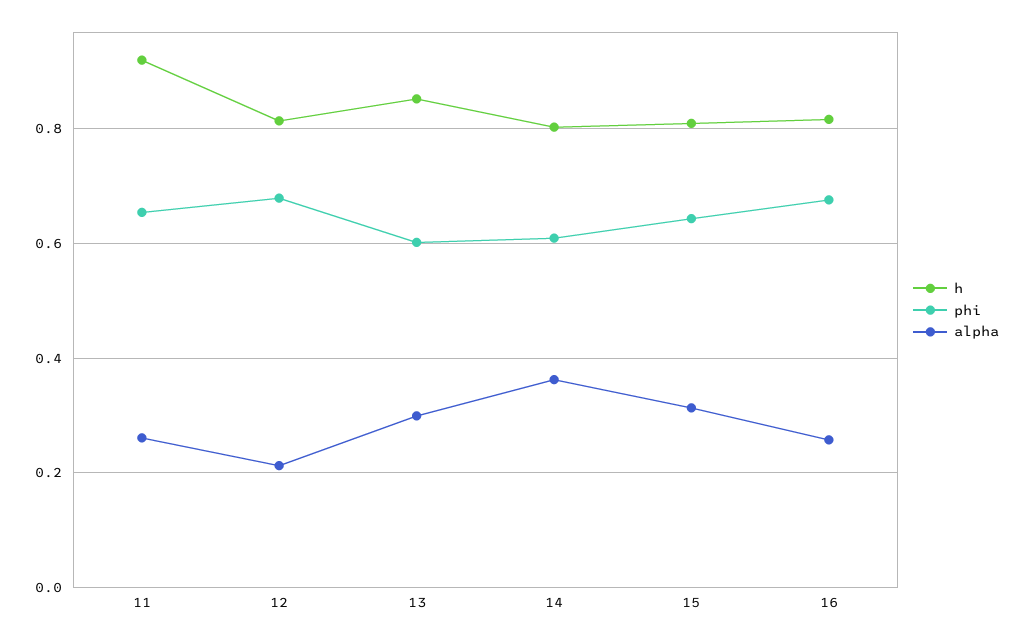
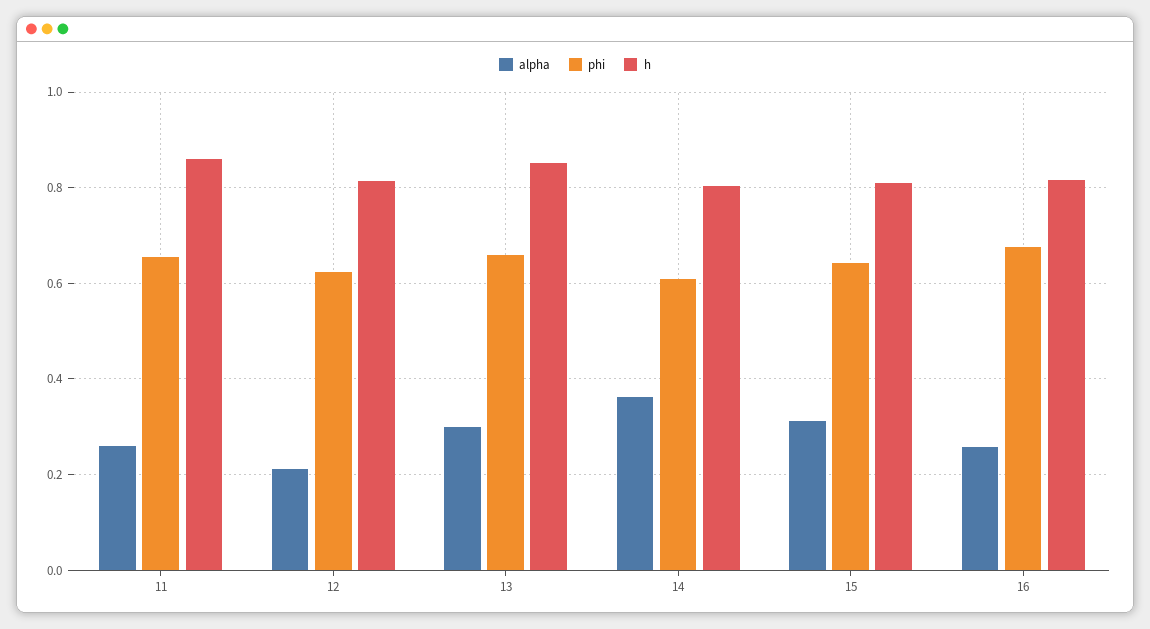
h, 11: 0.92 -> 0.86
phi, 12: 0.68 -> 0.62
phi, 13: 0.6 -> 0.66

